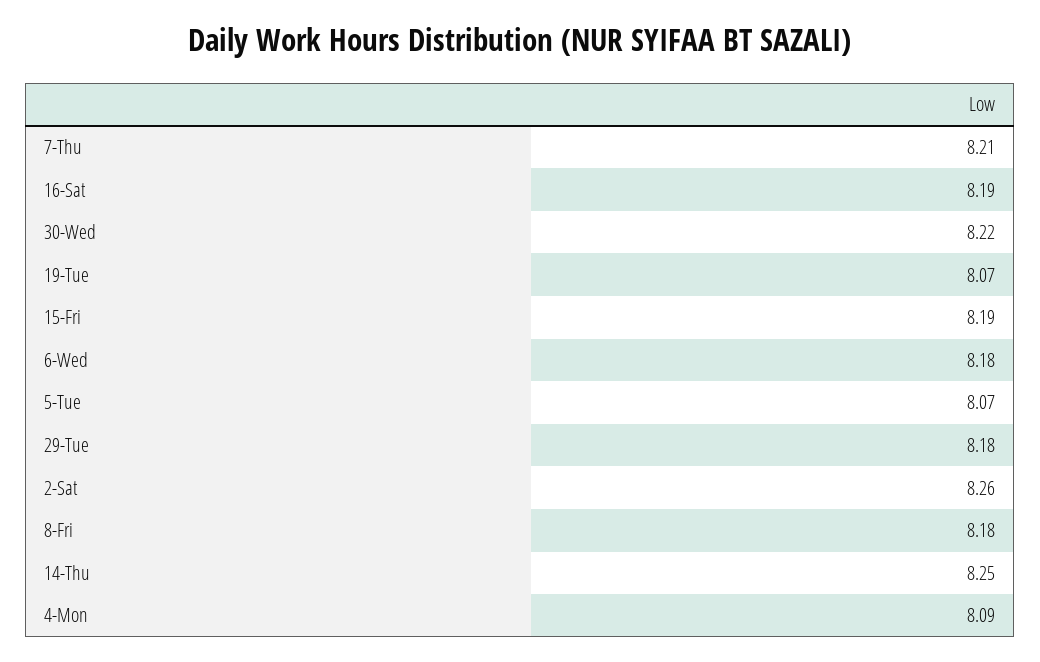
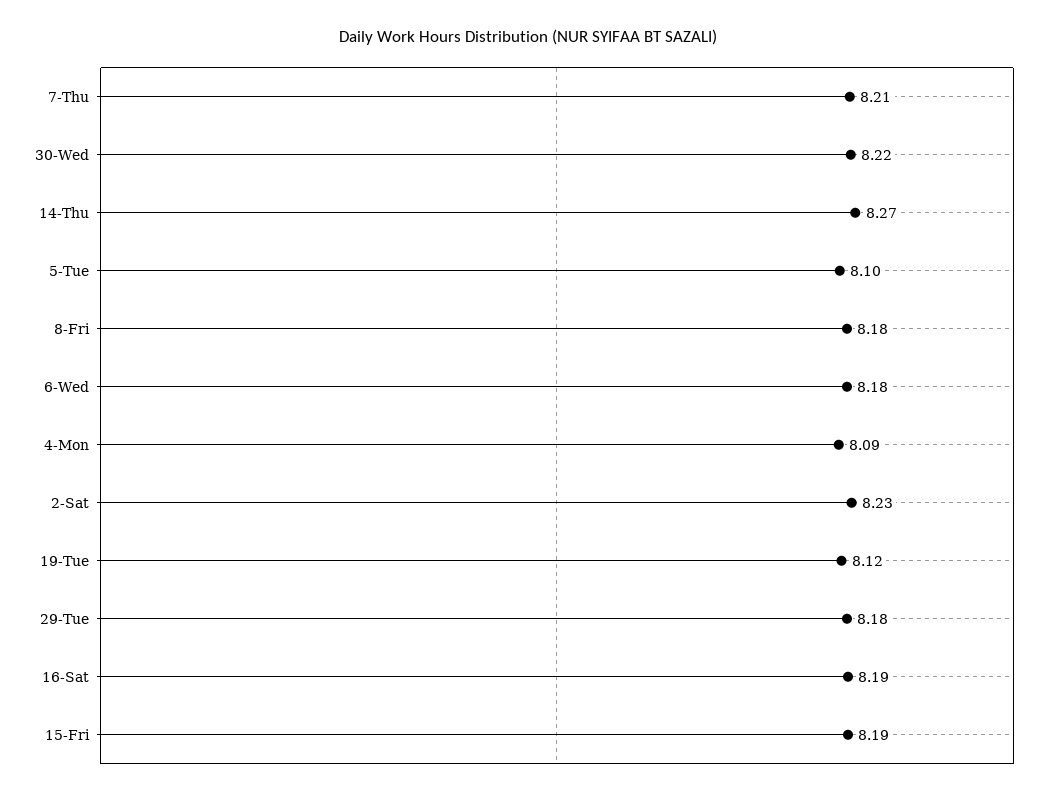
19-Tue: 8.07 -> 8.12
5-Tue: 8.07 -> 8.1
2-Sat: 8.26 -> 8.23
14-Thu: 8.25 -> 8.27

